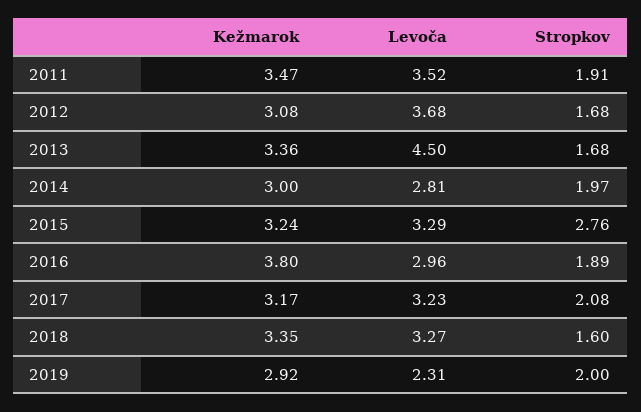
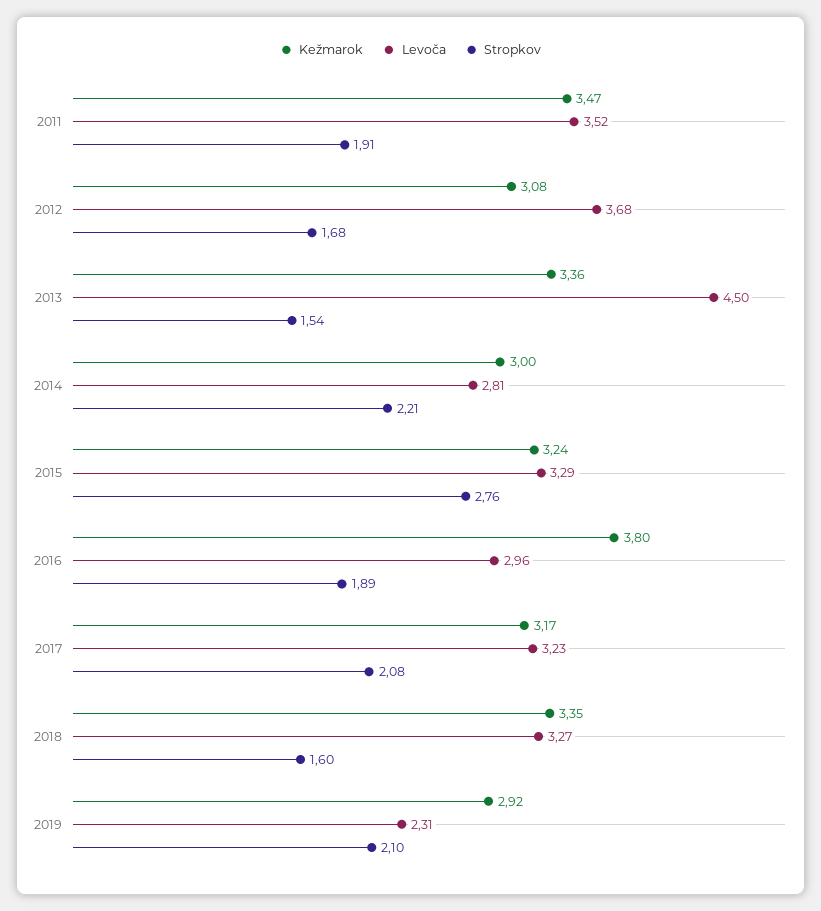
Stropkov, 2013: 1.68 -> 1.54
Stropkov, 2014: 1.97 -> 2.21
Stropkov, 2019: 2 -> 2.1

